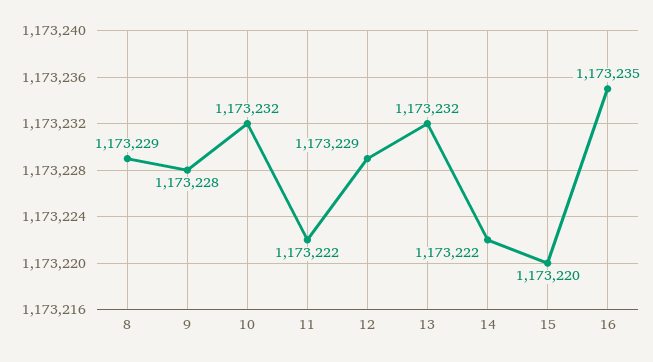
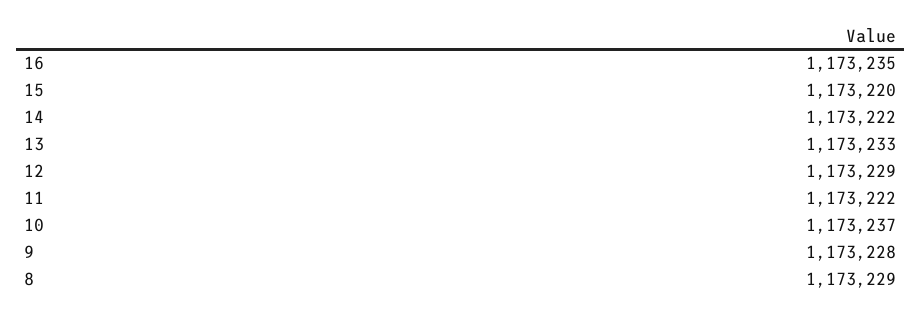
10: 1173232 -> 1173237
13: 1173232 -> 1173233

